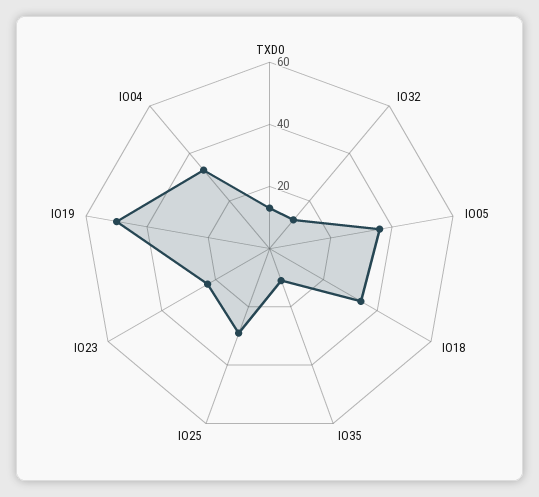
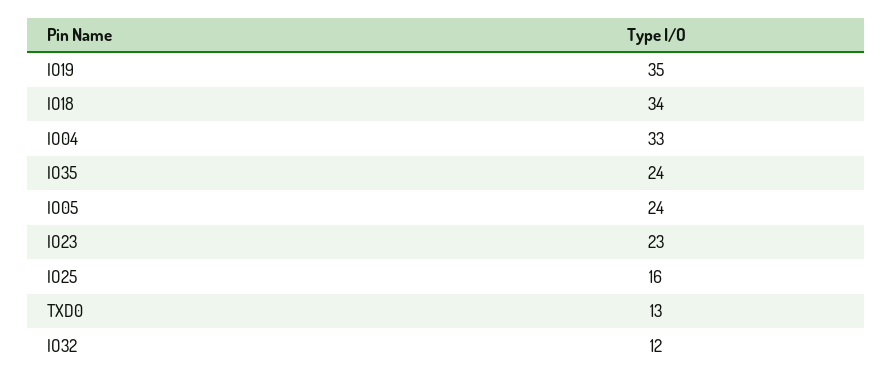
IO05: 35 -> 24
IO35: 10 -> 24
IO25: 30 -> 16
IO19: 50 -> 35

